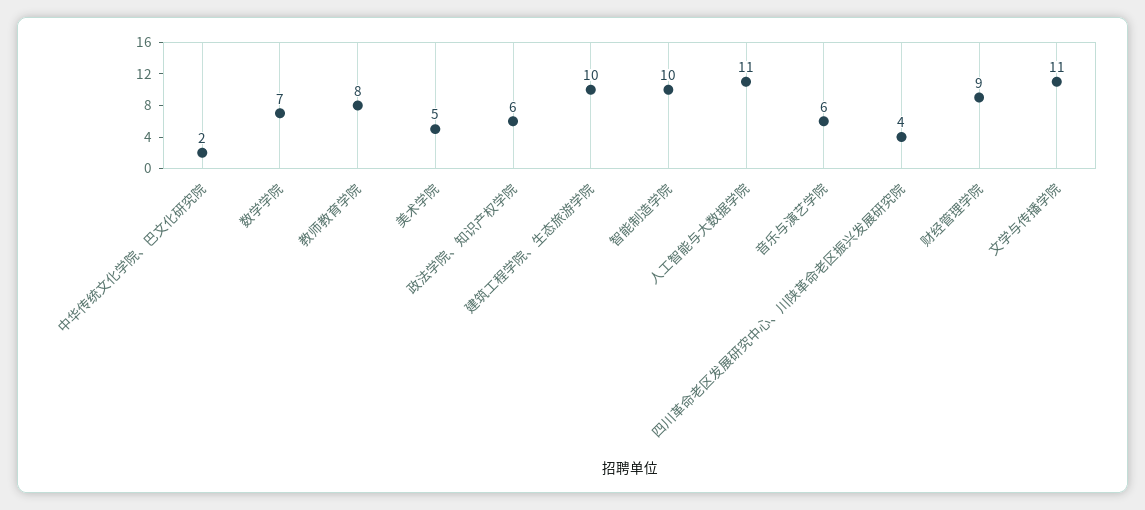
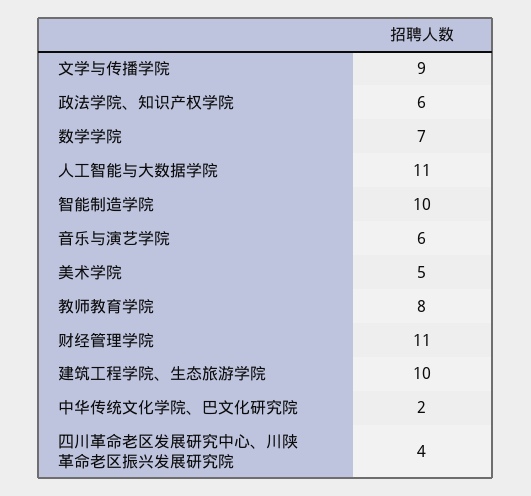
财经管理学院: 9 -> 11
文学与传播学院: 11 -> 9

